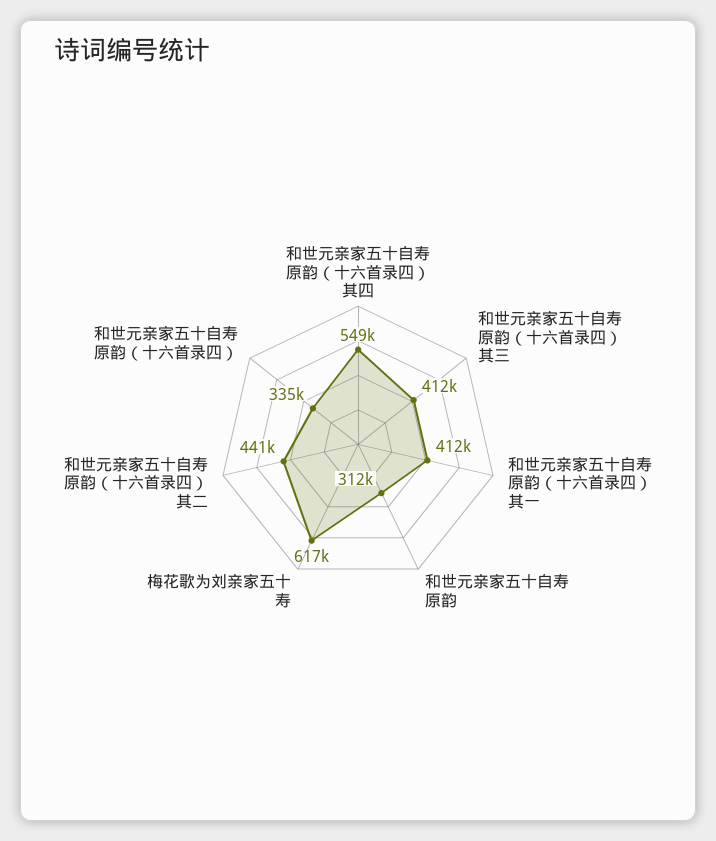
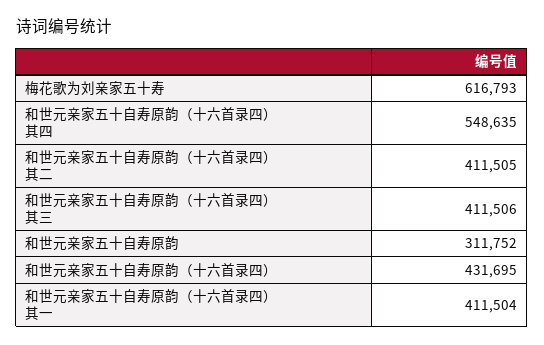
和世元亲家五十自寿原韵（十六首录四） 其二: 441000 -> 411505
和世元亲家五十自寿原韵（十六首录四）: 335000 -> 431695

